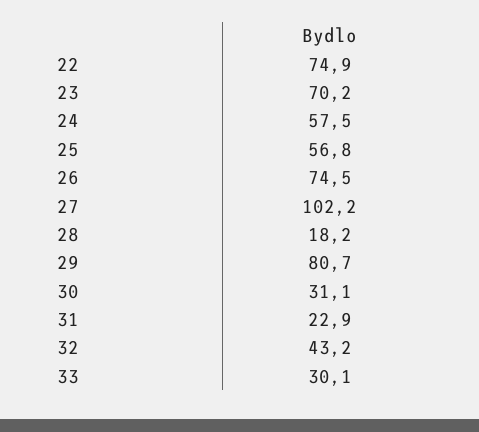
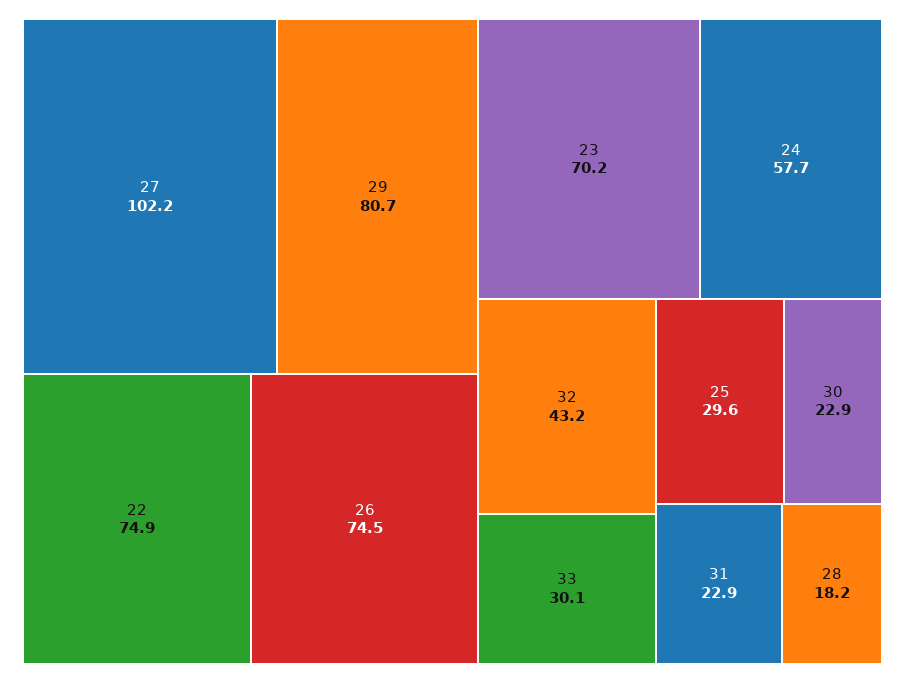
24: 57.5 -> 57.7
25: 56.8 -> 29.6
30: 31.1 -> 22.9

